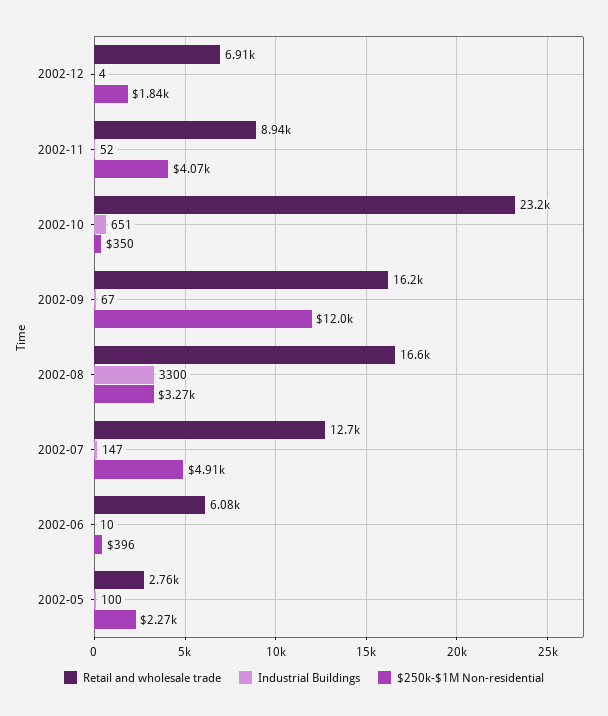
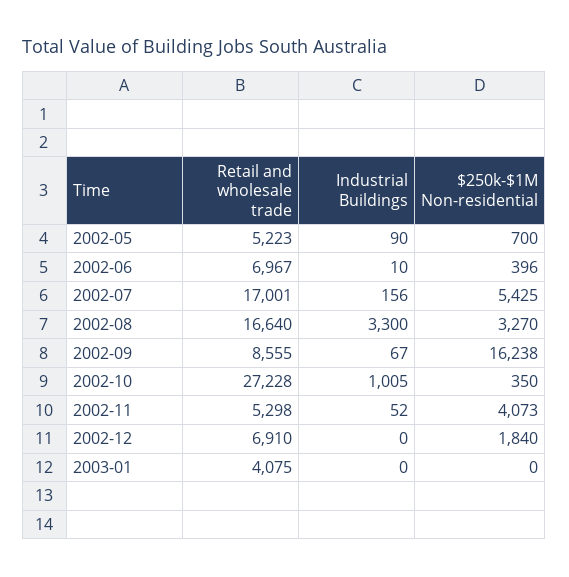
Industrial Buildings, 2002-12: 4 -> 0
Retail and wholesale trade, 2002-11: 8940 -> 5298
Retail and wholesale trade, 2002-10: 23200 -> 27228
Industrial Buildings, 2002-10: 651 -> 1005
Retail and wholesale trade, 2002-09: 16200 -> 8555
$250k-$1M Non-residential, 2002-09: 12000 -> 16238
Retail and wholesale trade, 2002-07: 12700 -> 17001
Industrial Buildings, 2002-07: 147 -> 156
$250k-$1M Non-residential, 2002-07: 4910 -> 5425
Retail and wholesale trade, 2002-06: 6080 -> 6967
Retail and wholesale trade, 2002-05: 2760 -> 5223
Industrial Buildings, 2002-05: 100 -> 90
$250k-$1M Non-residential, 2002-05: 2270 -> 700
Retail and wholesale trade, 2003-01: none -> 4075
Industrial Buildings, 2003-01: none -> 0
$250k-$1M Non-residential, 2003-01: none -> 0

